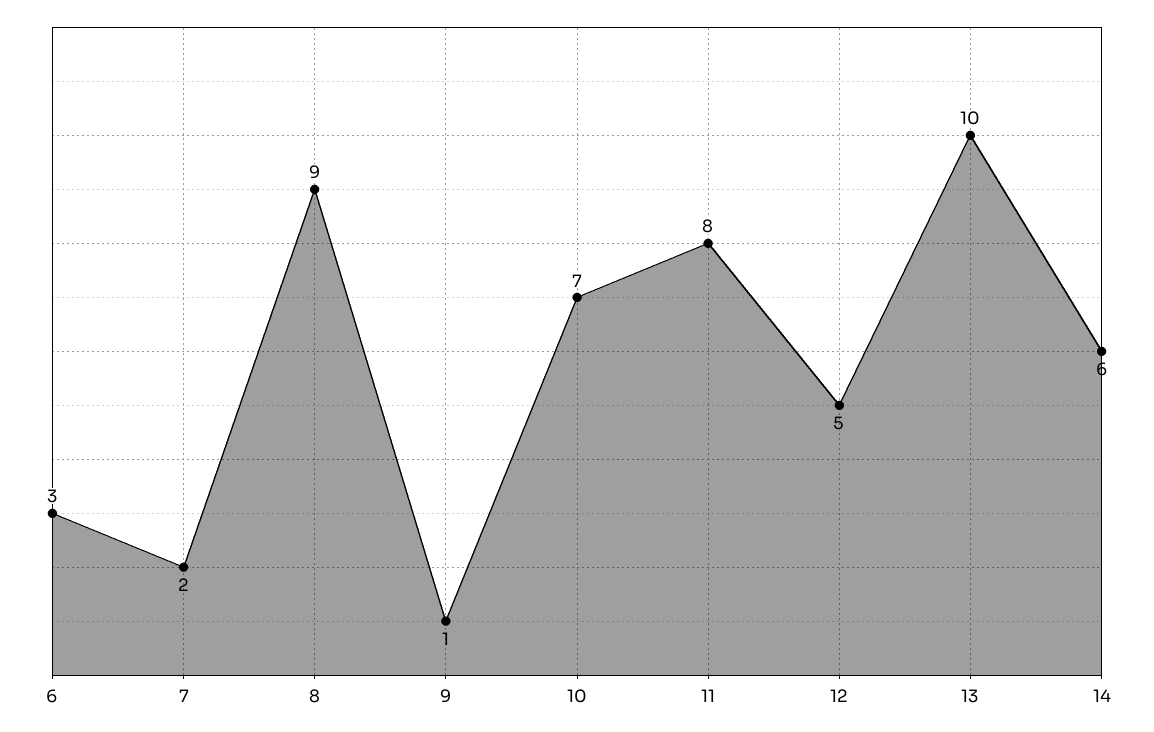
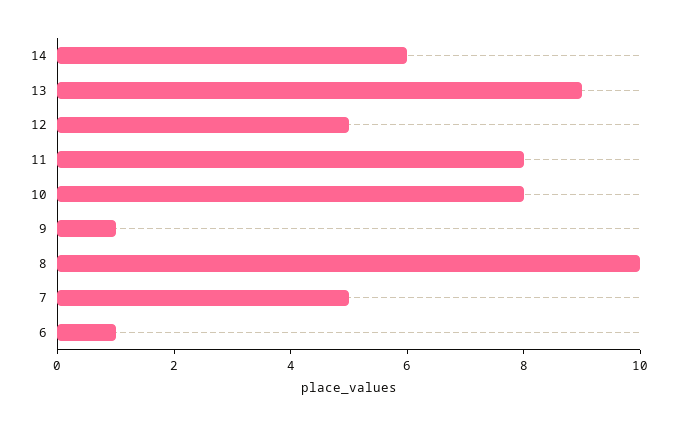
6: 3 -> 1
7: 2 -> 5
8: 9 -> 10
10: 7 -> 8
13: 10 -> 9

